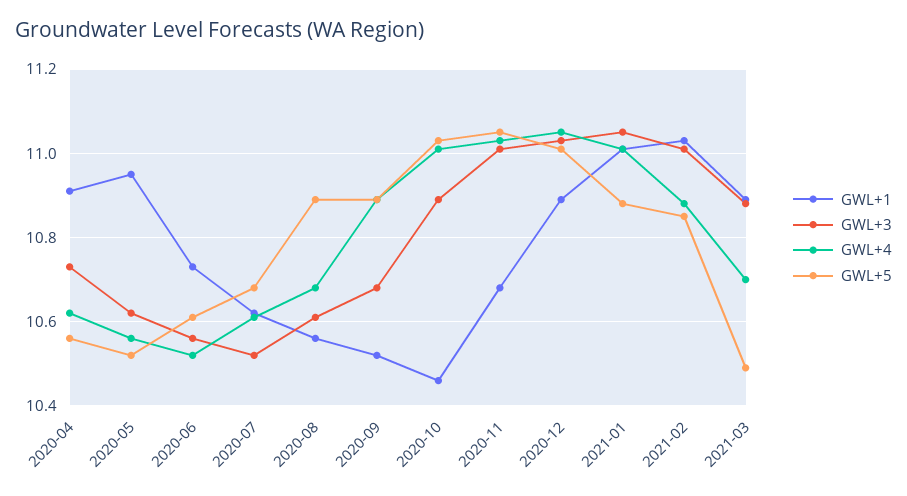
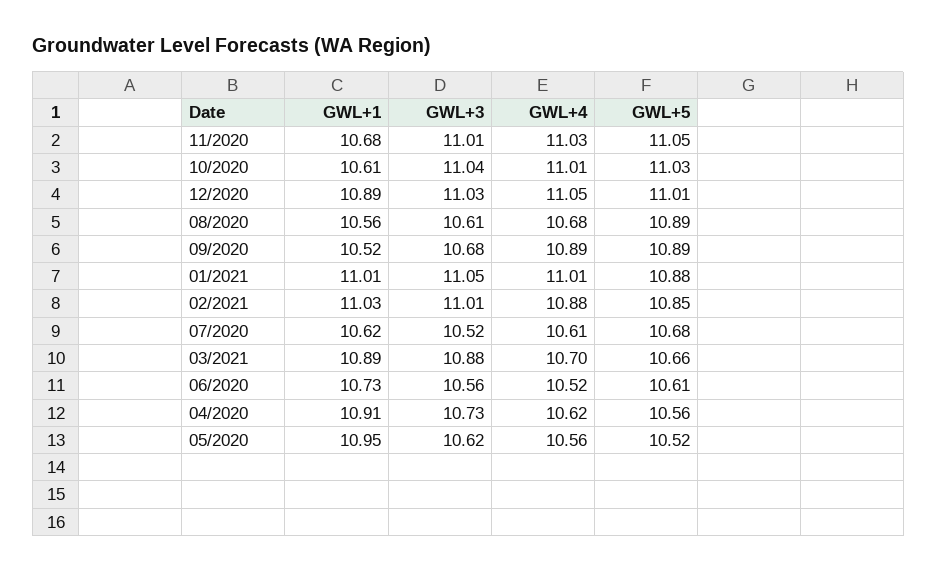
GWL+1, 2020-10: 10.45 -> 10.61
GWL+3, 2020-10: 10.9 -> 11.04
GWL+5, 2021-03: 10.5 -> 10.66

